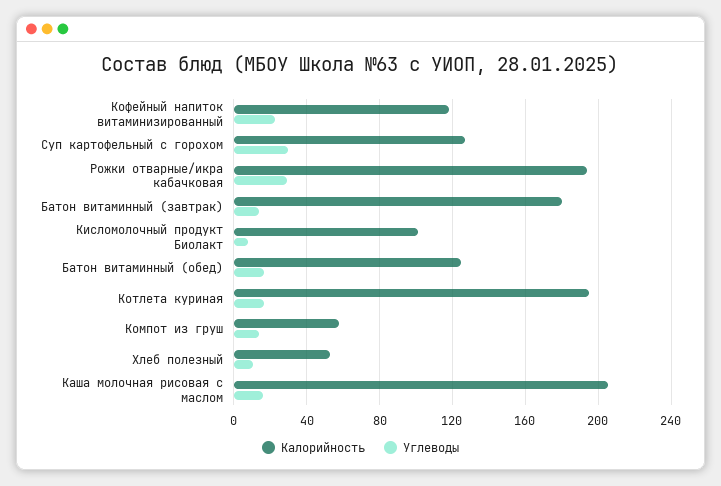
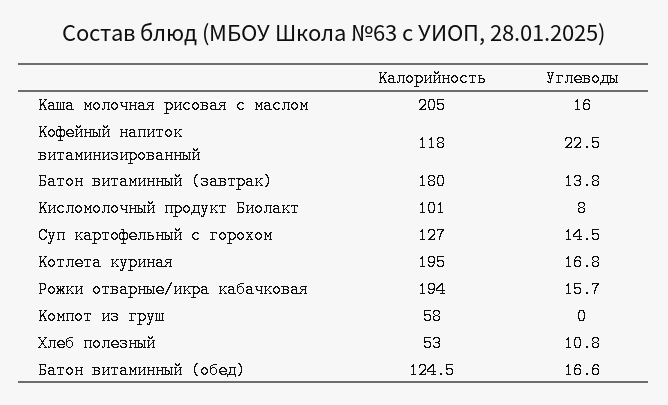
Углеводы, Суп картофельный с горохом: 30 -> 14.5
Углеводы, Рожки отварные/икра кабачковая: 30 -> 15.7
Углеводы, Компот из груш: 15 -> 0

